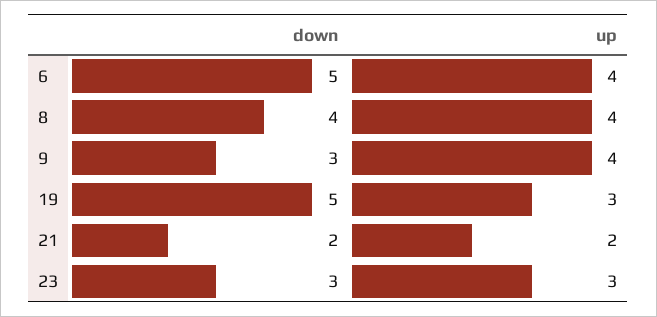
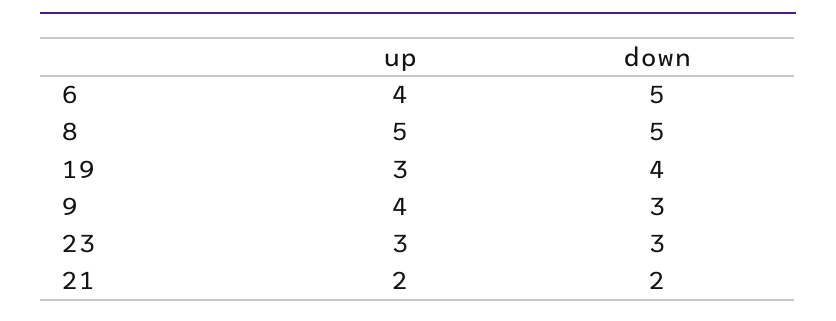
down, 8: 4 -> 5
up, 8: 4 -> 5
down, 19: 5 -> 4

